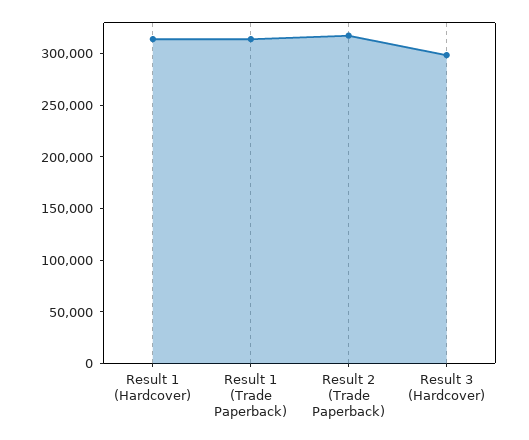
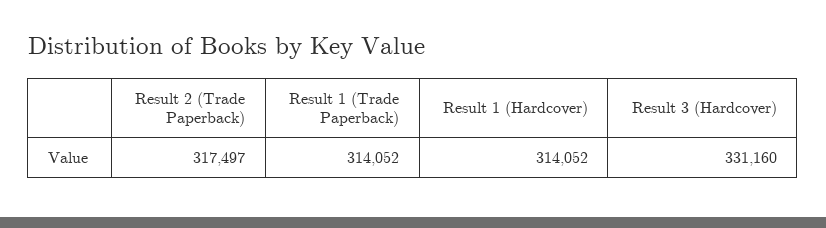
Result 3 (Hardcover): 300000 -> 331160

